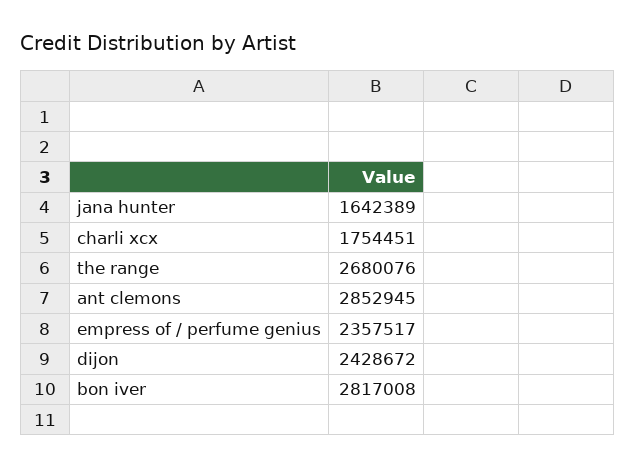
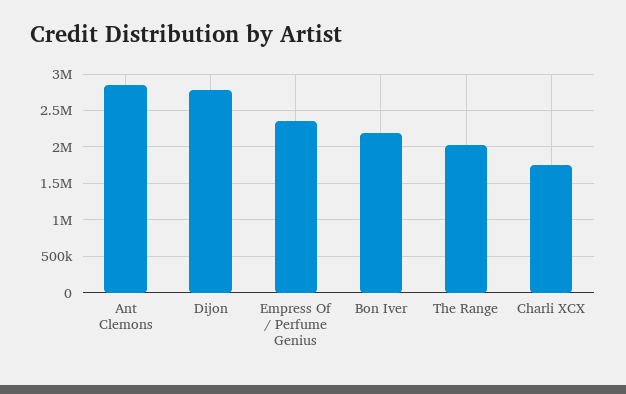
jana hunter: 1642389 -> none
the range: 2680076 -> 2000000
dijon: 2428672 -> 2800000
bon iver: 2817008 -> 2200000

